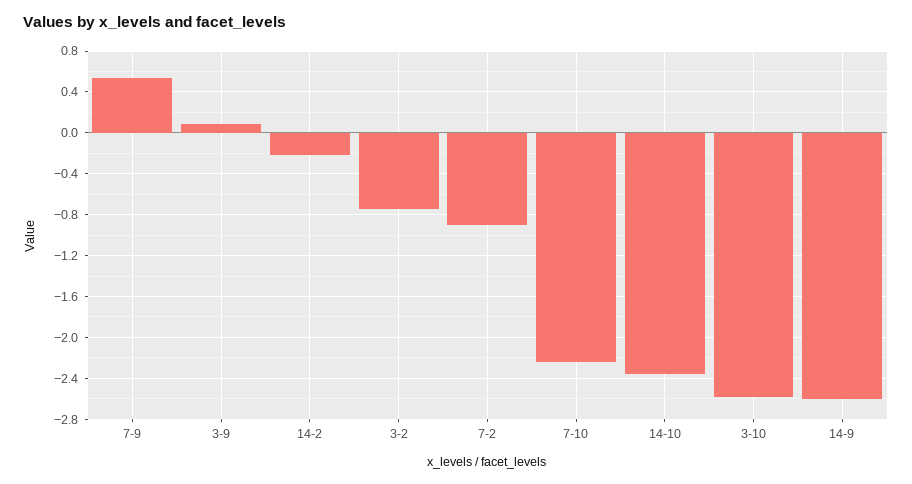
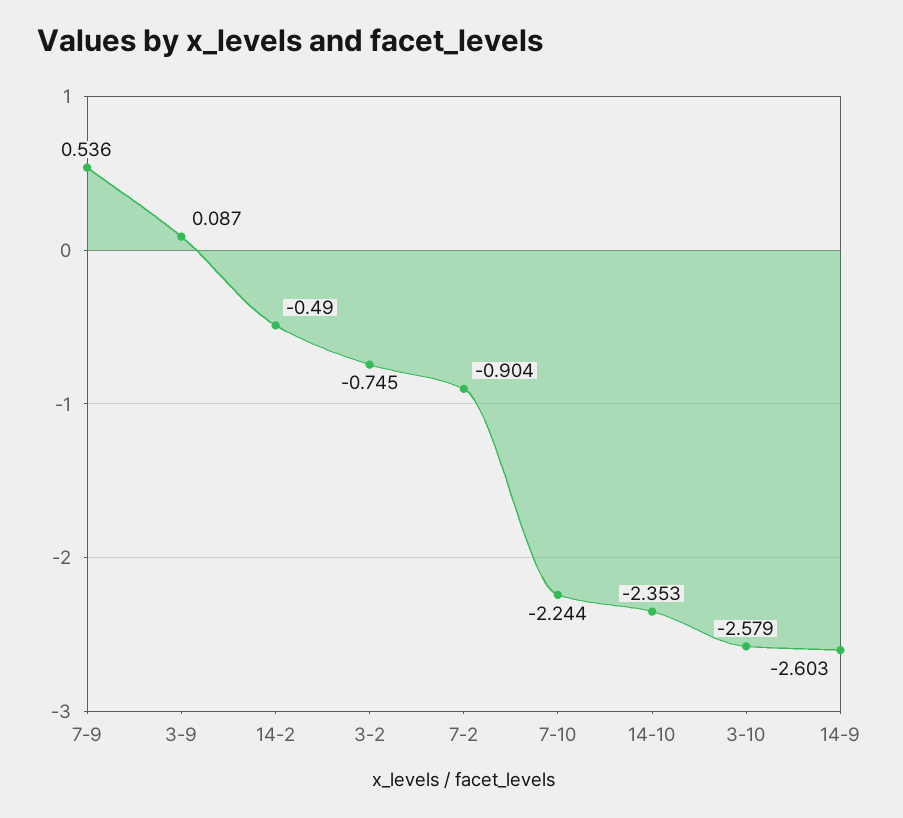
14-2: -0.2 -> -0.49

